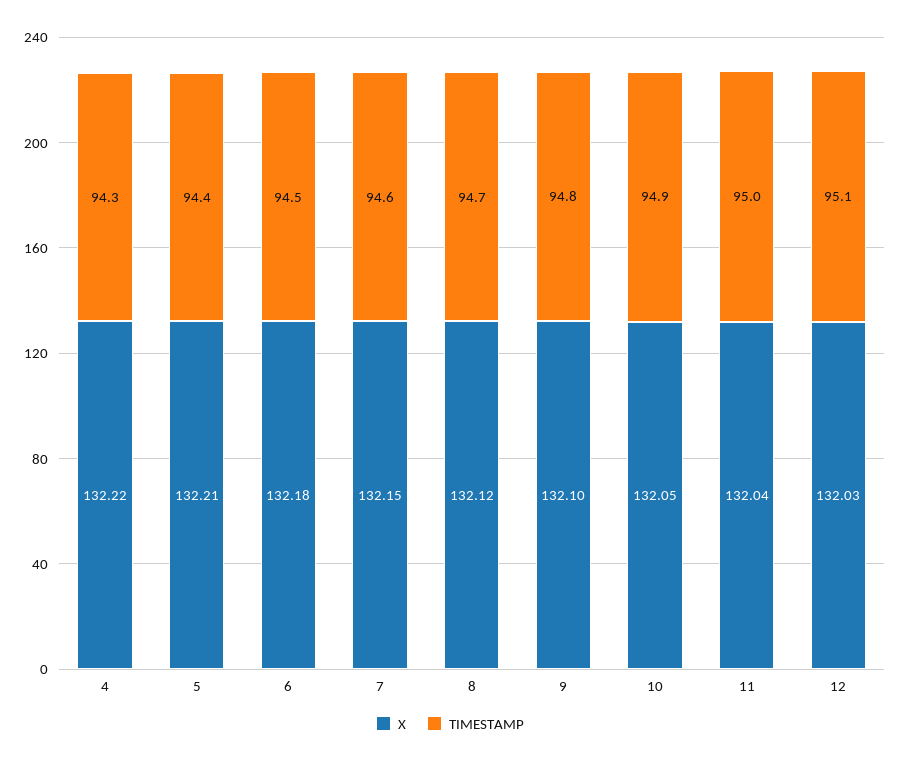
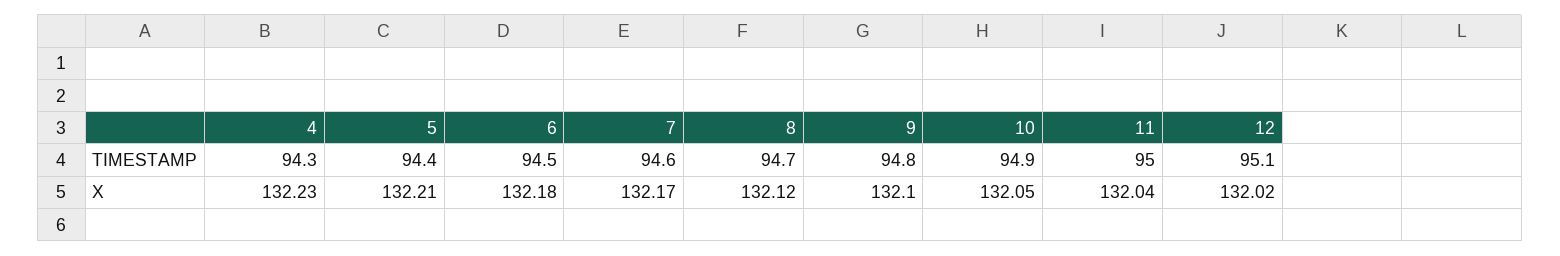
X, 4: 132.22 -> 132.23
X, 7: 132.15 -> 132.17
X, 12: 132.03 -> 132.02

